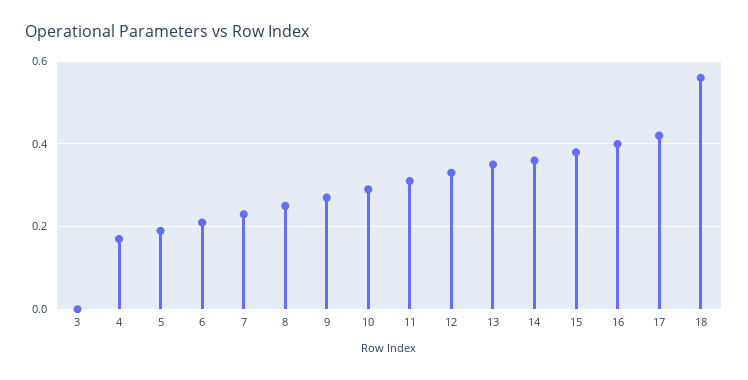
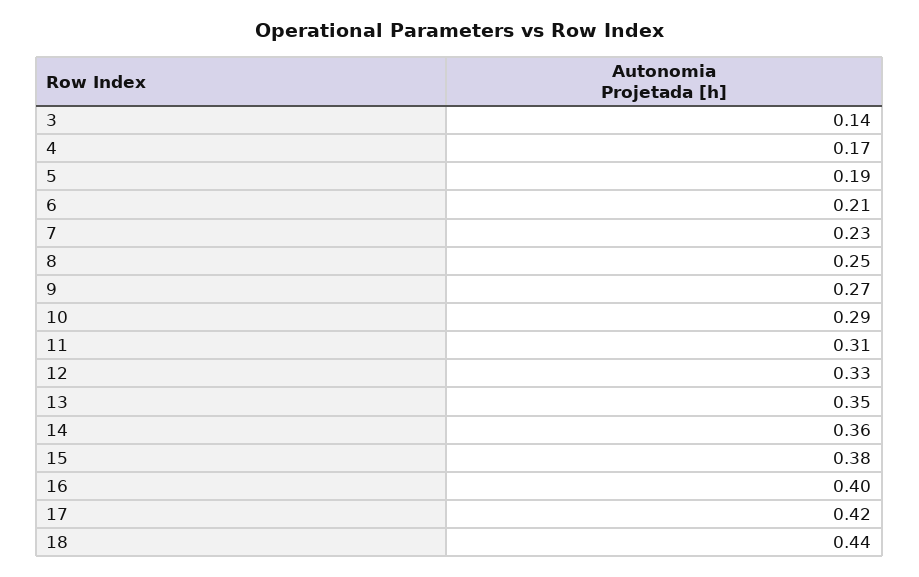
3: 0 -> 0.14
18: 0.55 -> 0.44

